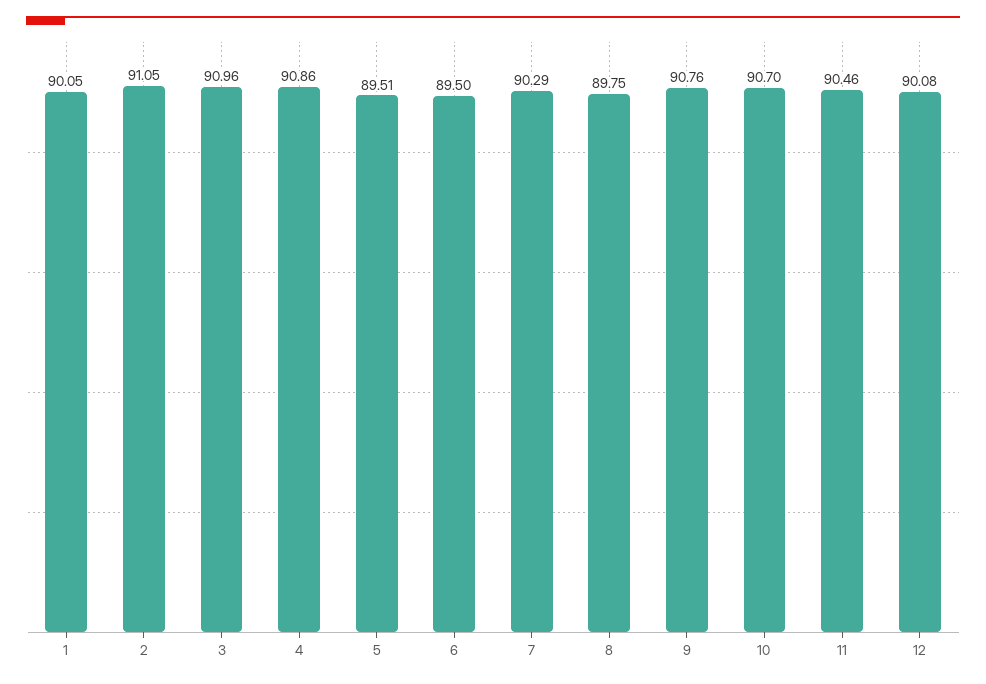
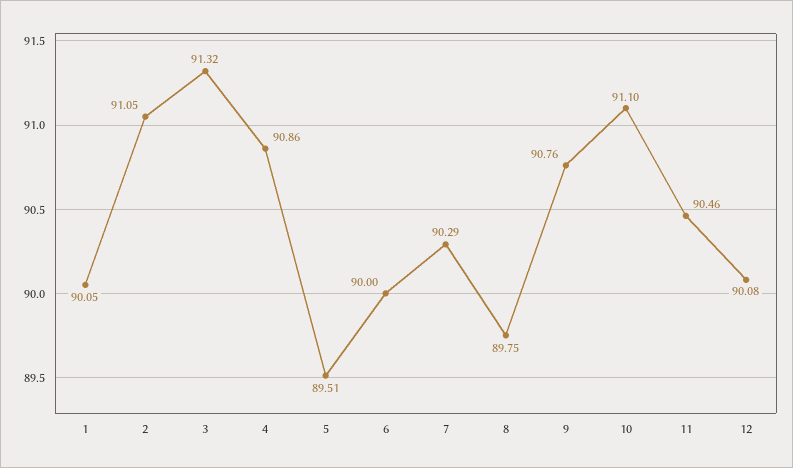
3: 90.96 -> 91.32
6: 89.5 -> 90
10: 90.7 -> 91.1

